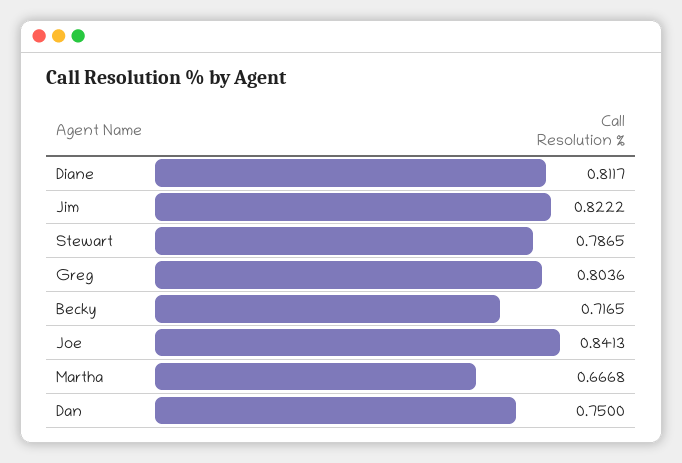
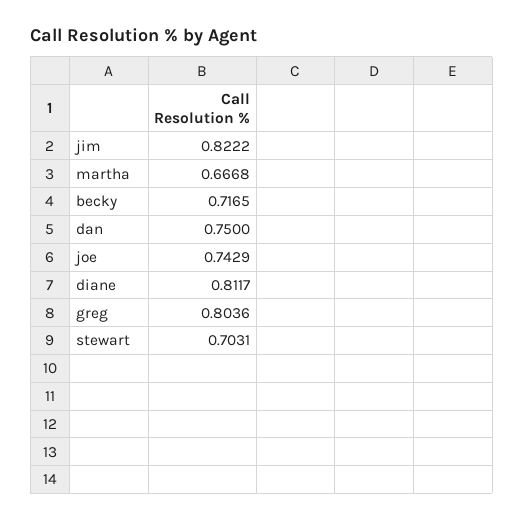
Stewart: 0.7865 -> 0.7031
Joe: 0.8413 -> 0.7429

